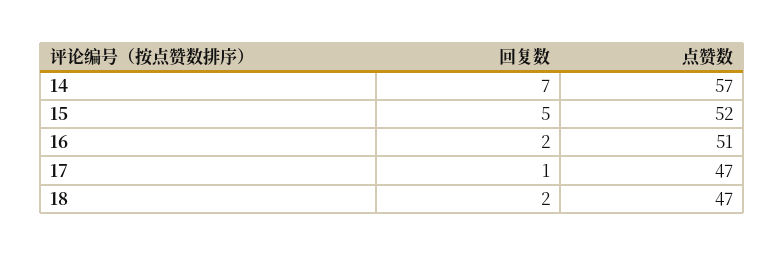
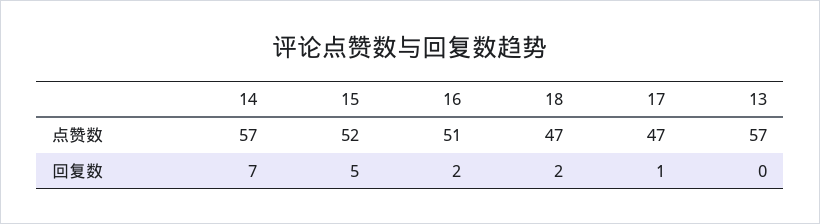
点赞数, 13: none -> 57
回复数, 13: none -> 0

